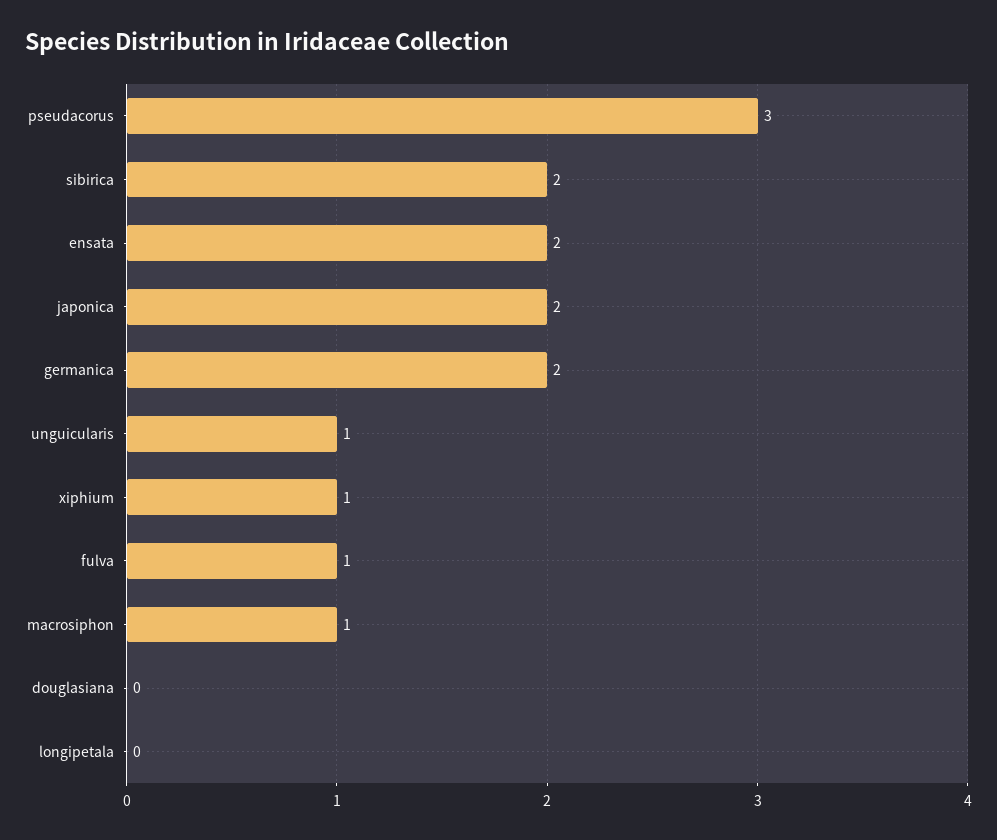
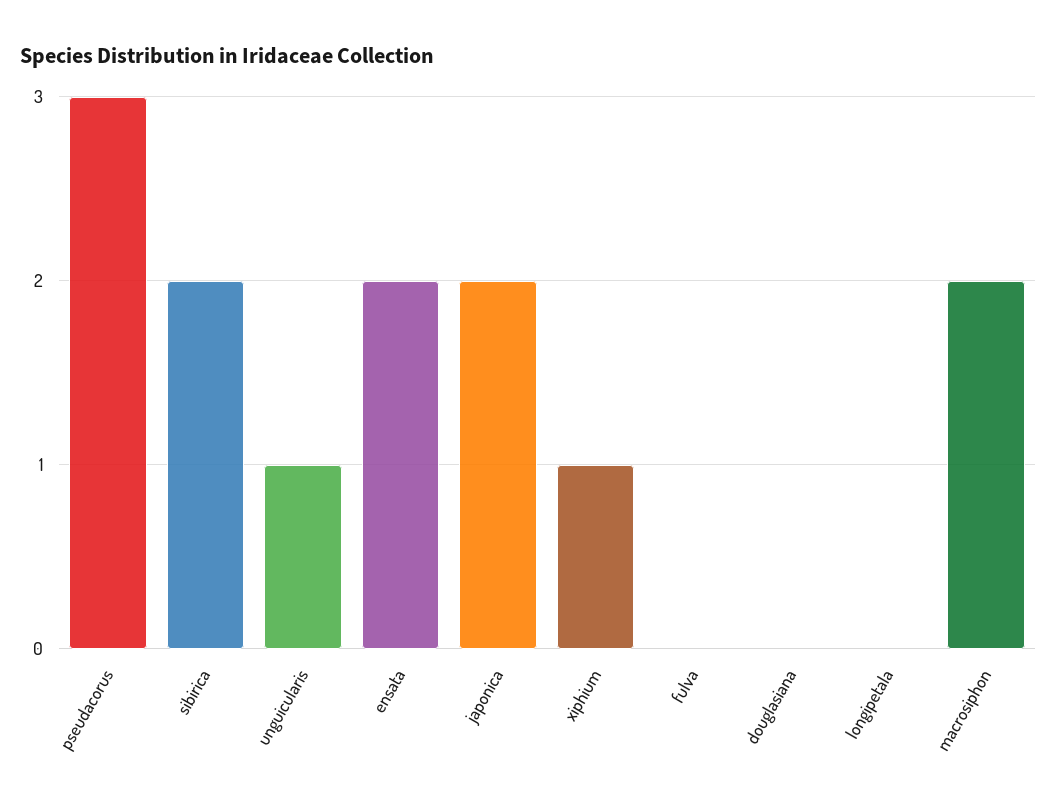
germanica: 2 -> none
fulva: 1 -> 0
macrosiphon: 1 -> 2

